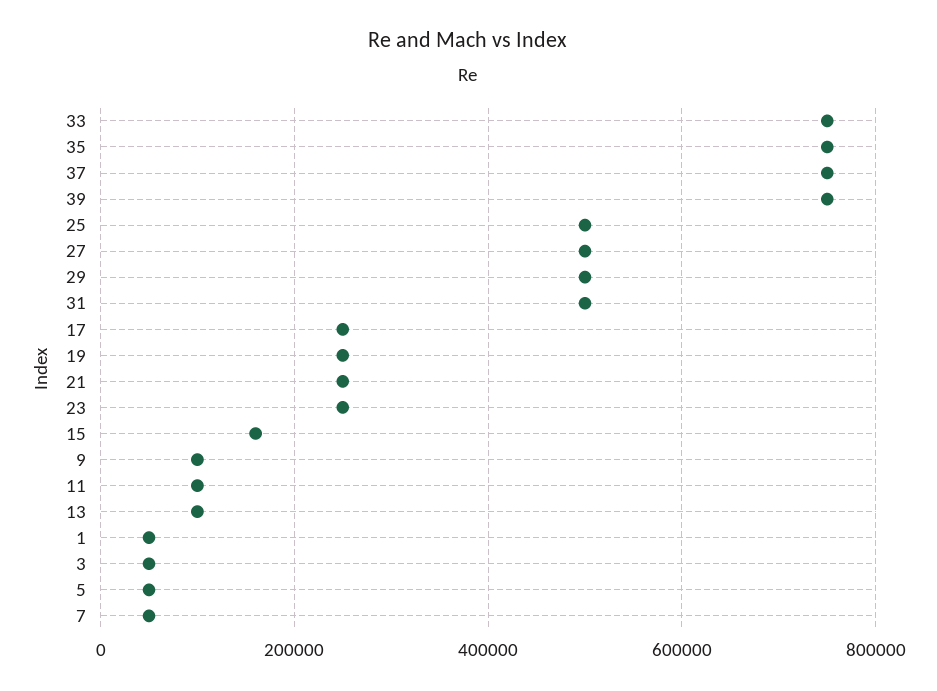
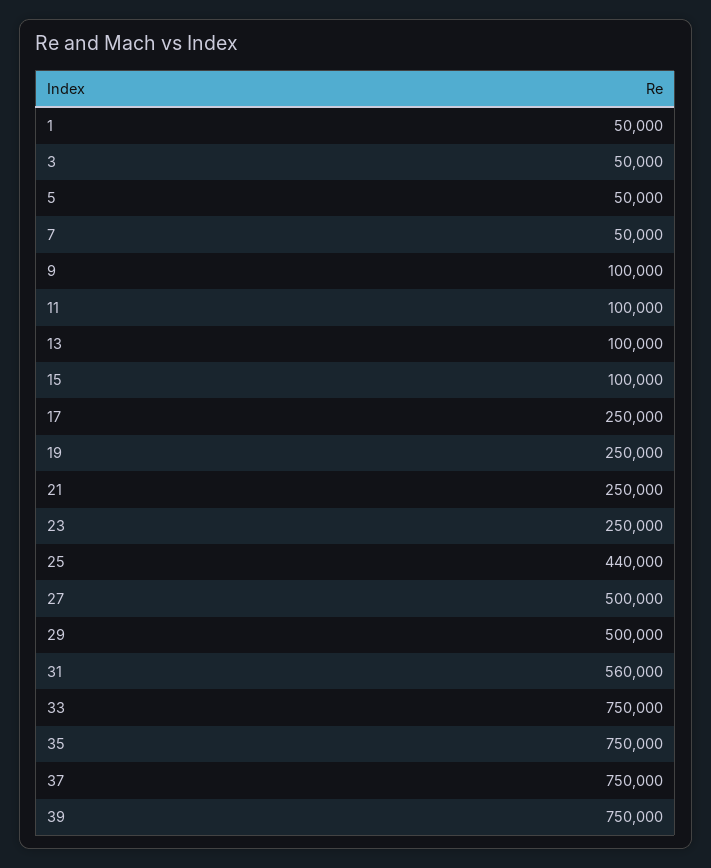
25: 500000 -> 440000
31: 500000 -> 560000
15: 160000 -> 100000

